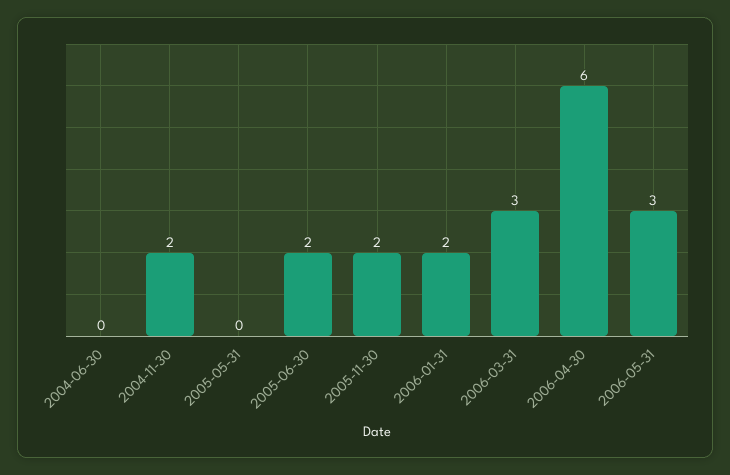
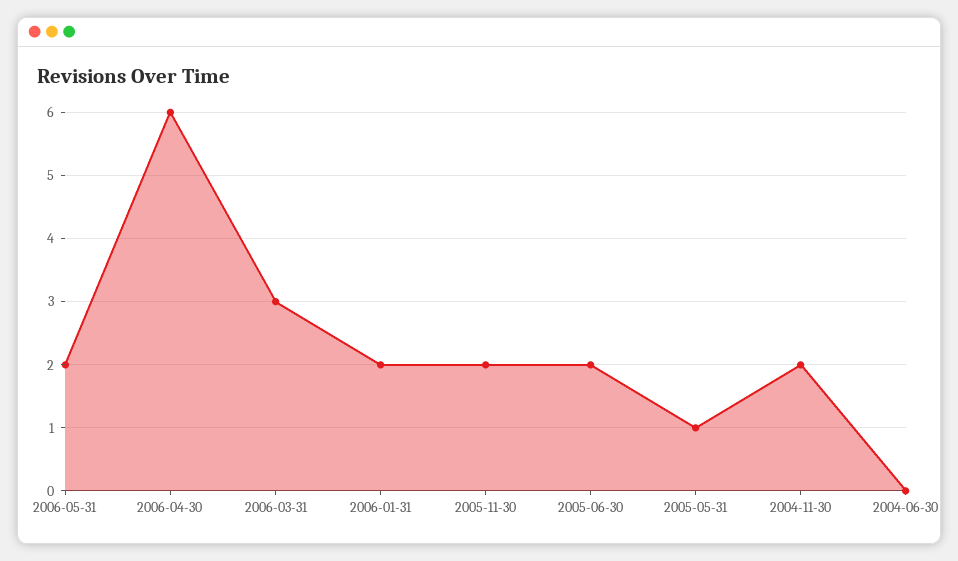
2005-05-31: 0 -> 1
2006-05-31: 3 -> 2

